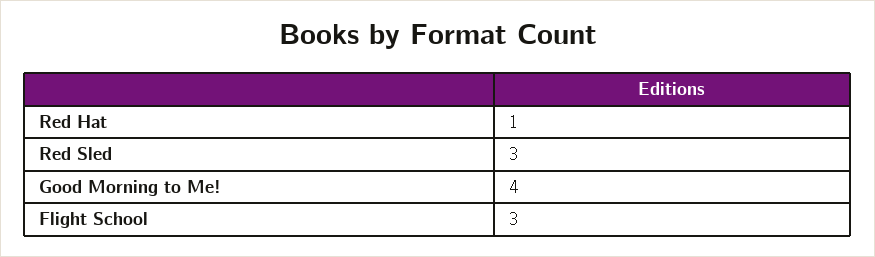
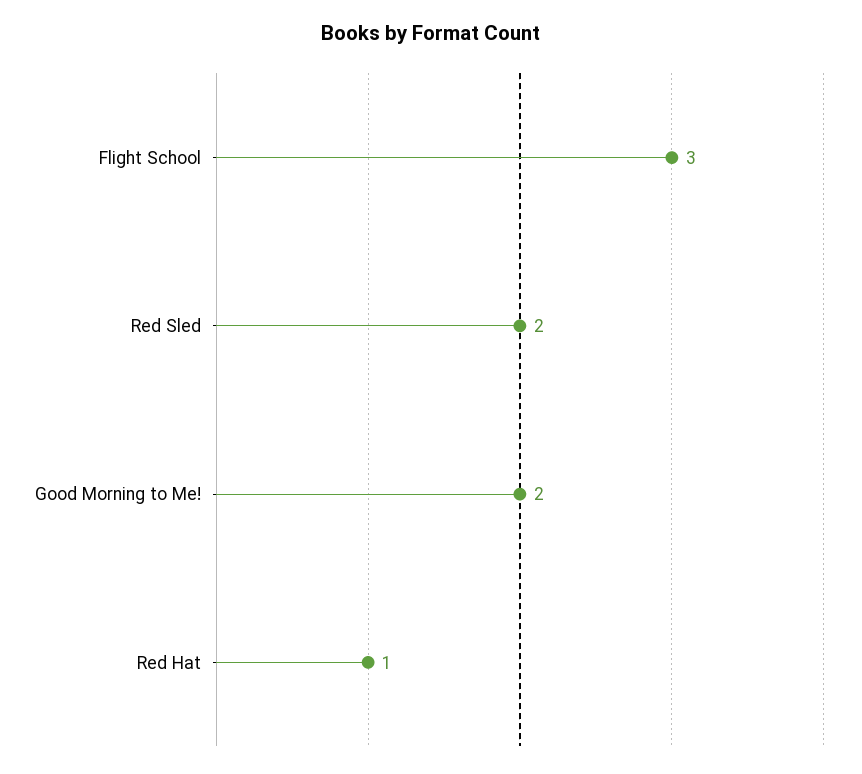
Red Sled: 3 -> 2
Good Morning to Me!: 4 -> 2

